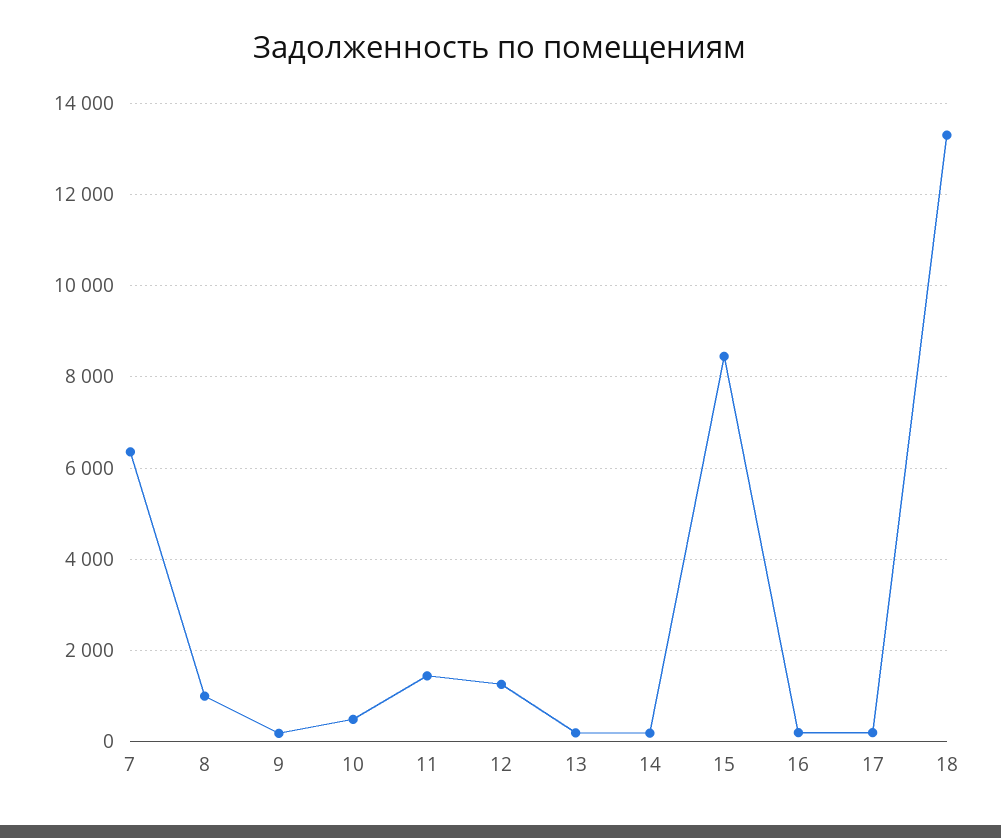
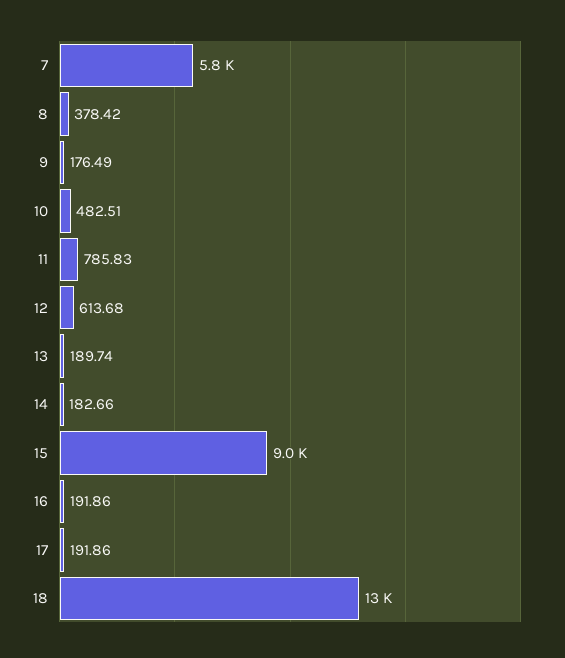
7: 6400 -> 5800
8: 1000 -> 378.42
11: 1400 -> 785.83
12: 1200 -> 613.68
15: 8400 -> 9000

